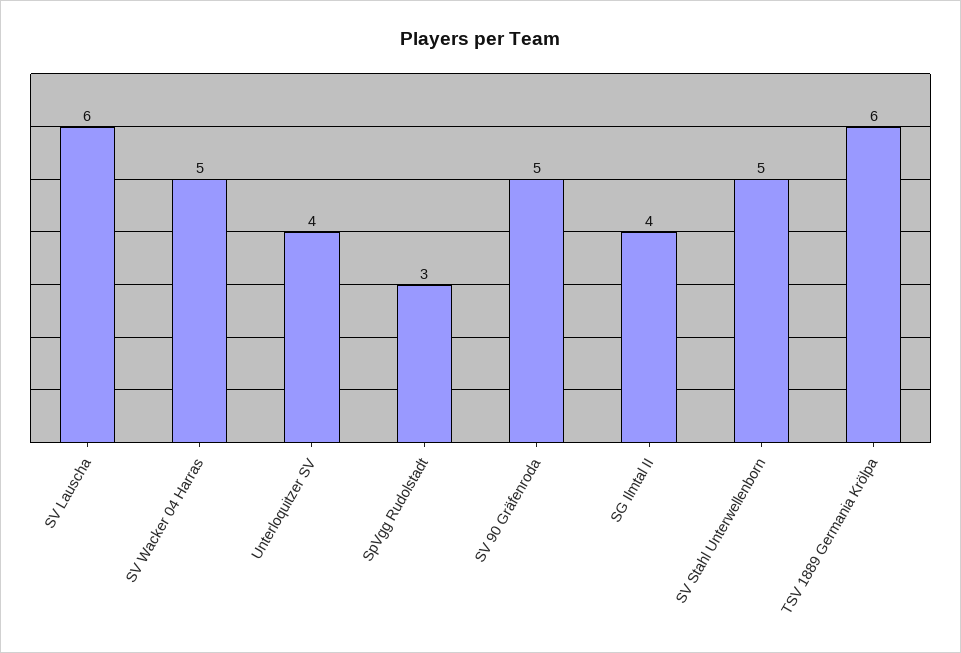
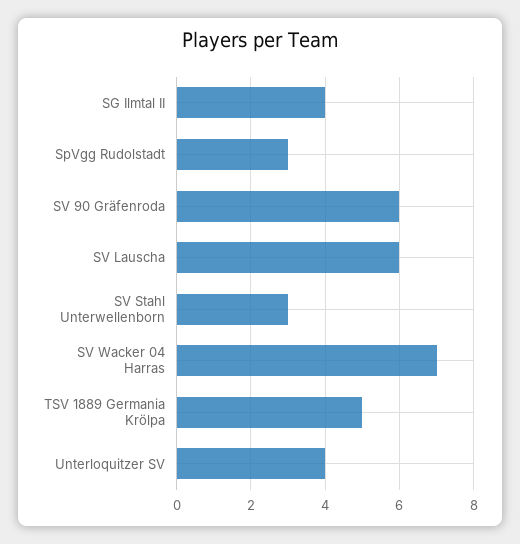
SV Wacker 04 Harras: 5 -> 7
SV 90 Gräfenroda: 5 -> 6
SV Stahl Unterwellenborn: 5 -> 3
TSV 1889 Germania Krölpa: 6 -> 5

